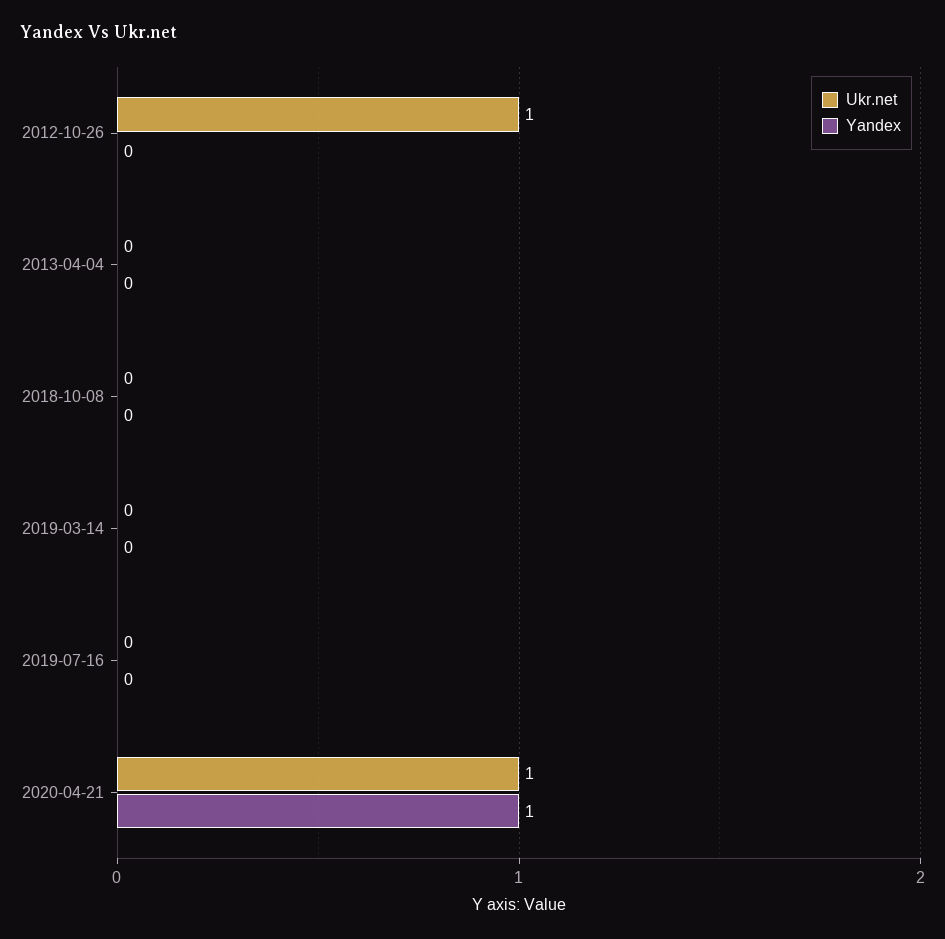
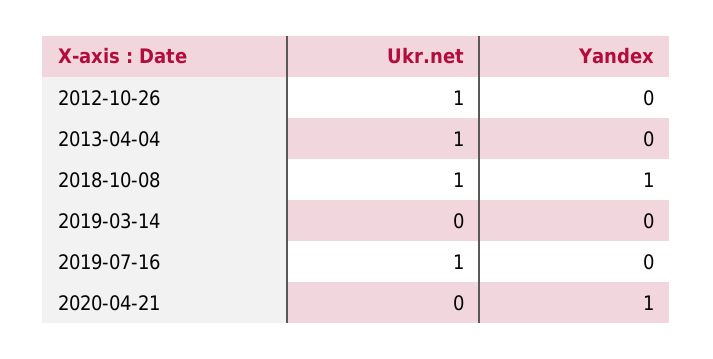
Ukr.net, 2013-04-04: 0 -> 1
Ukr.net, 2018-10-08: 0 -> 1
Yandex, 2018-10-08: 0 -> 1
Ukr.net, 2019-07-16: 0 -> 1
Ukr.net, 2020-04-21: 1 -> 0

